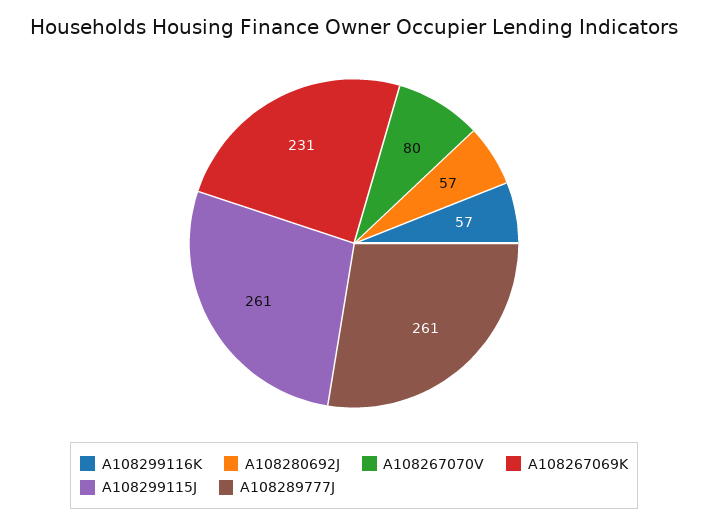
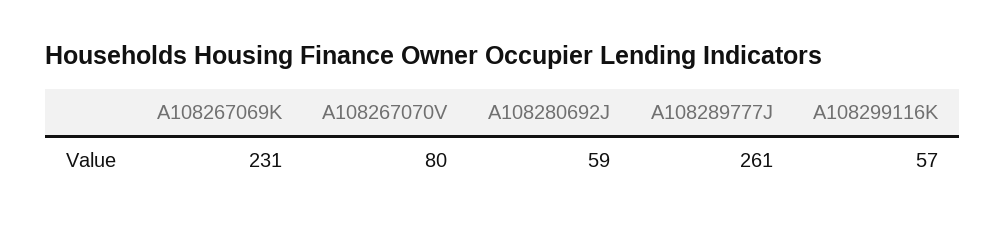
A108280692J: 57 -> 59
A108299115J: 261 -> none

